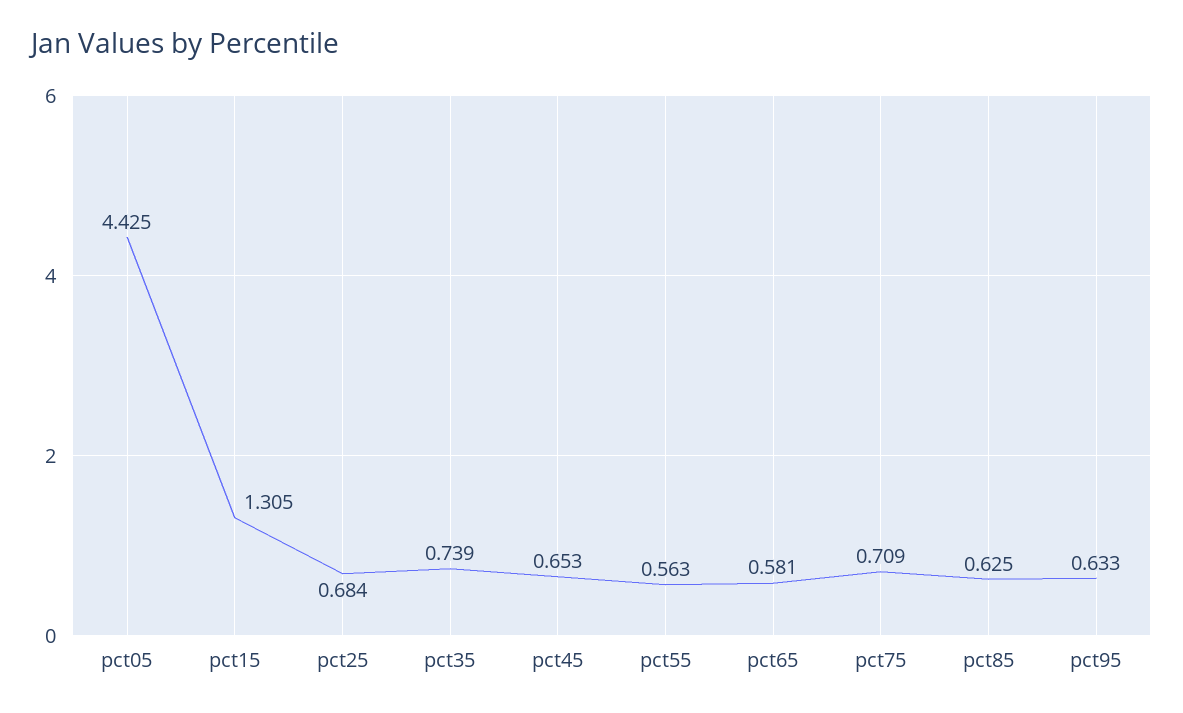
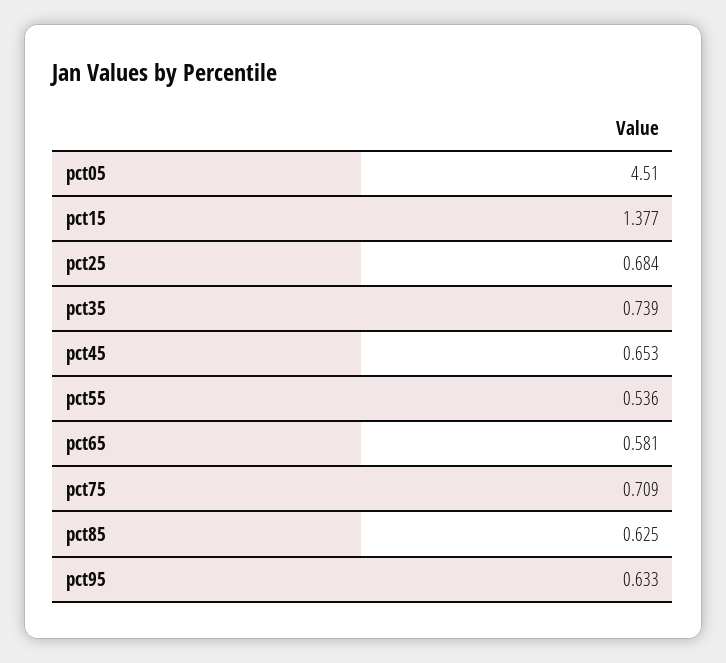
pct05: 4.425 -> 4.51
pct15: 1.305 -> 1.377
pct55: 0.563 -> 0.536

